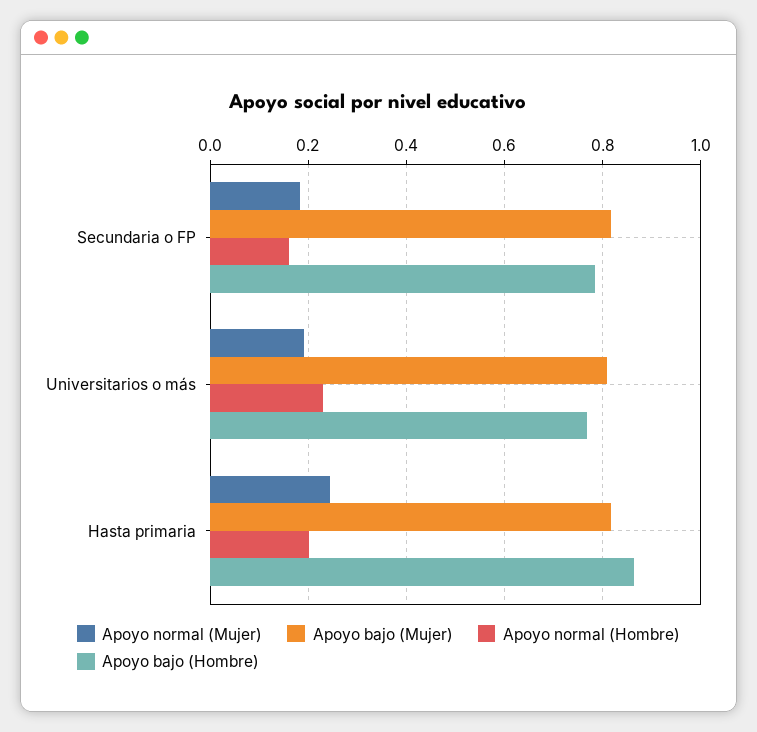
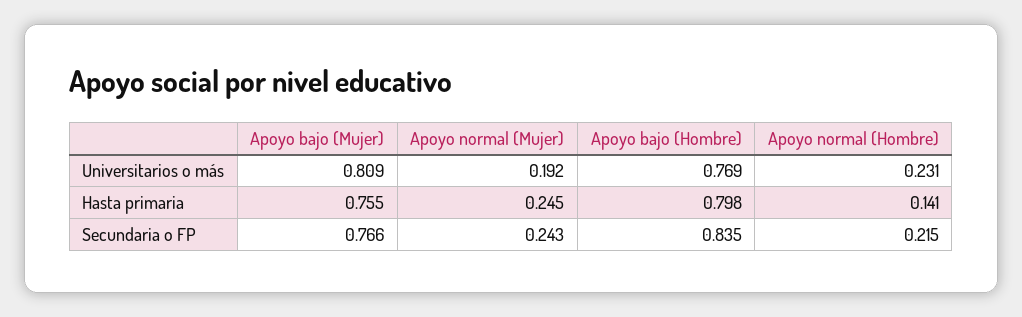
Apoyo normal (Mujer), Secundaria o FP: 0.18 -> 0.243
Apoyo bajo (Mujer), Secundaria o FP: 0.82 -> 0.766
Apoyo normal (Hombre), Secundaria o FP: 0.16 -> 0.215
Apoyo bajo (Hombre), Secundaria o FP: 0.78 -> 0.835
Apoyo bajo (Mujer), Hasta primaria: 0.82 -> 0.755
Apoyo normal (Hombre), Hasta primaria: 0.2 -> 0.141
Apoyo bajo (Hombre), Hasta primaria: 0.86 -> 0.798

